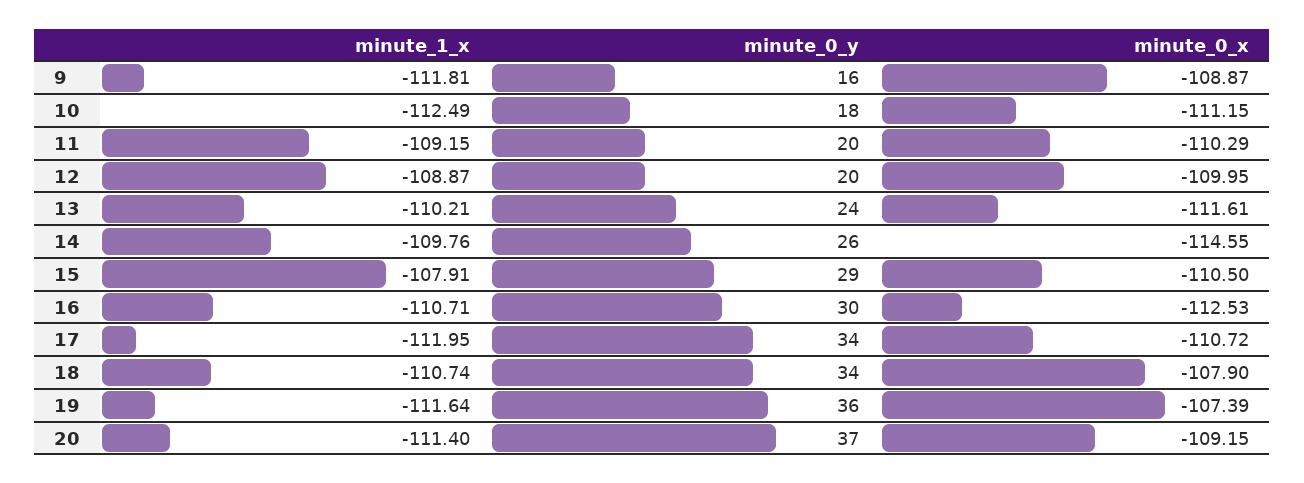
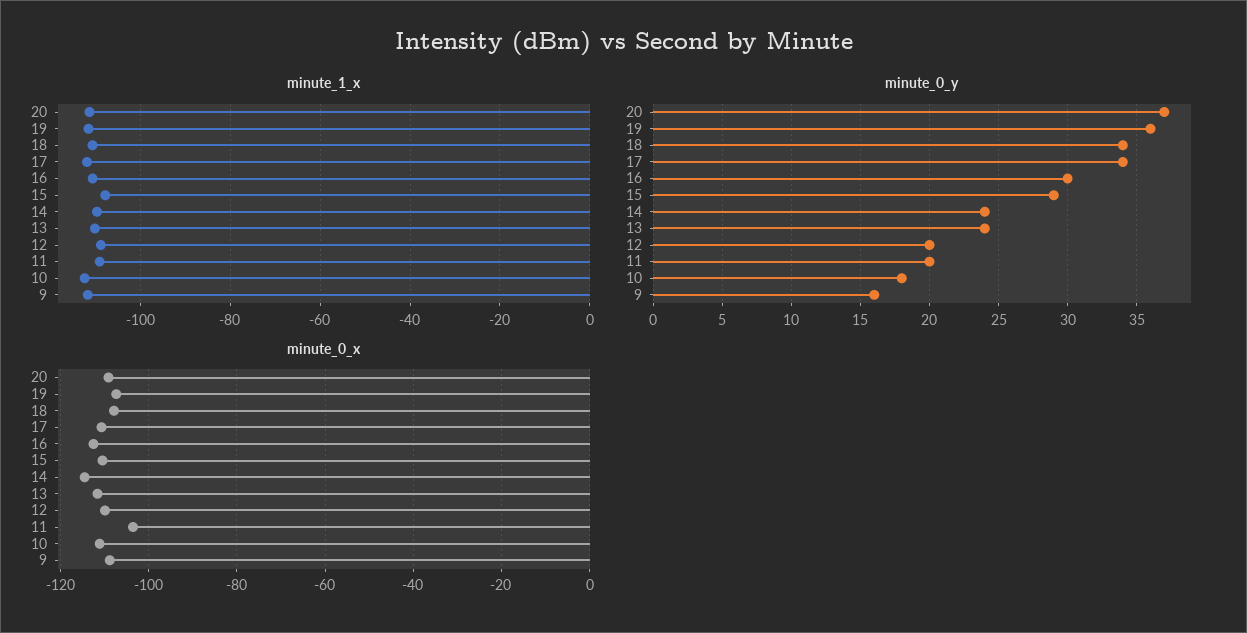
minute_0_x, 11: -110.29 -> -104
minute_0_y, 14: 26 -> 24

